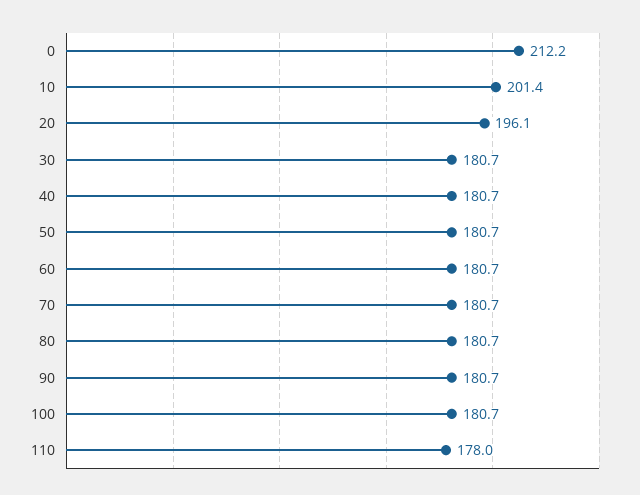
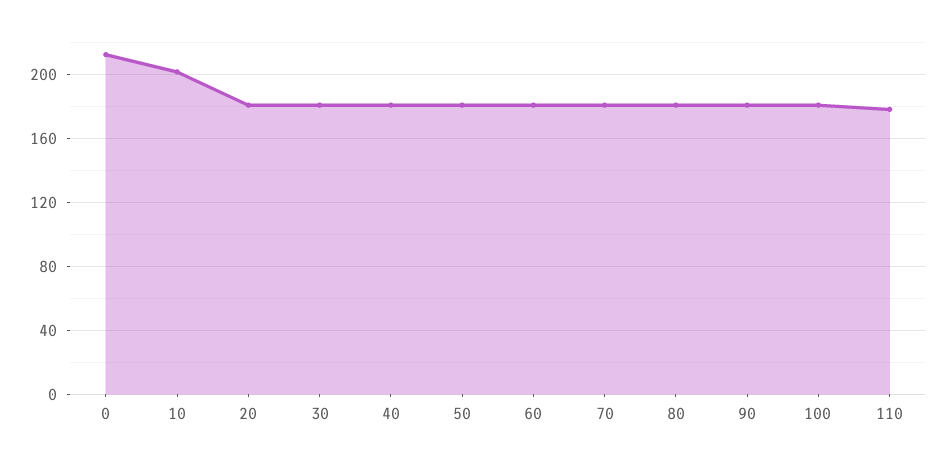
20: 196.1 -> 180

